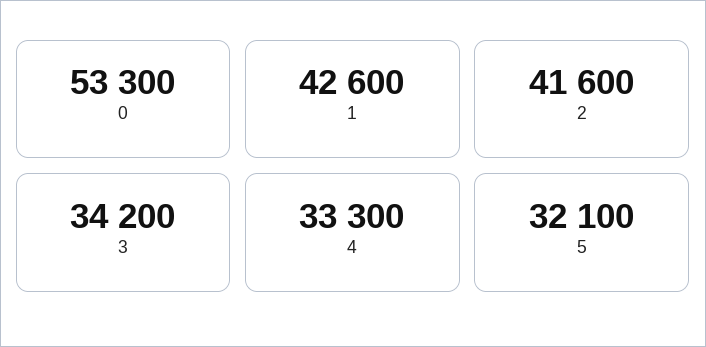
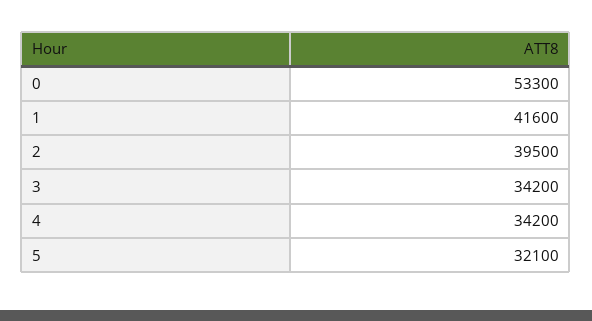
1: 42600 -> 41600
2: 41600 -> 39500
4: 33300 -> 34200

